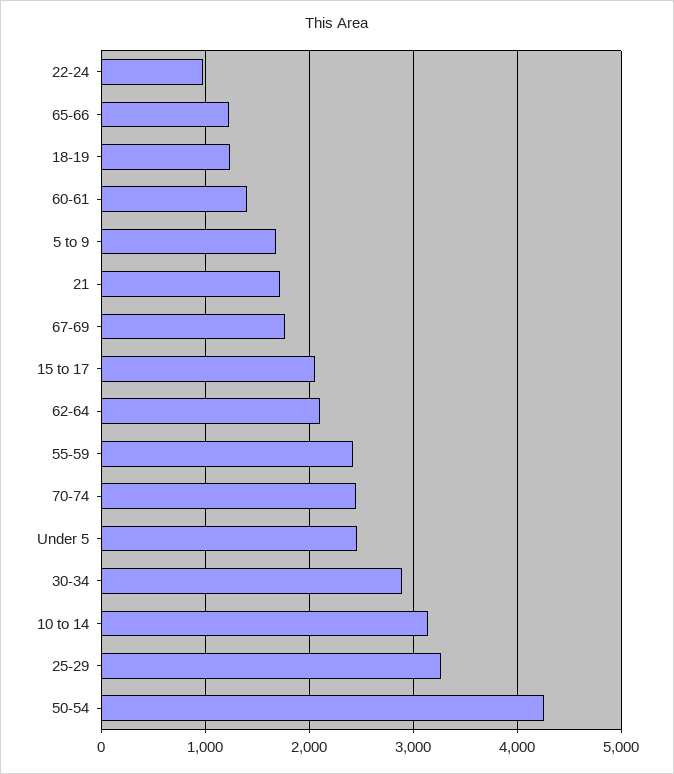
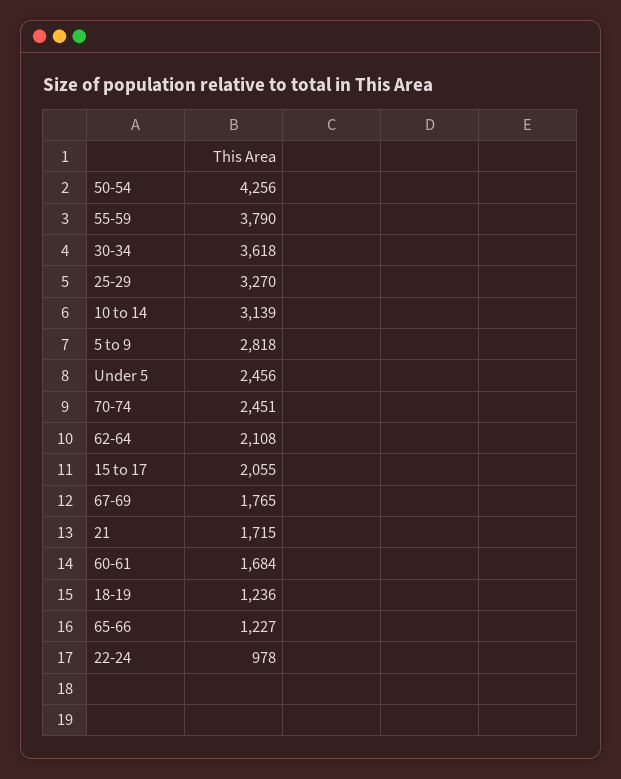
60-61: 1400 -> 1684
5 to 9: 1700 -> 2818
55-59: 2400 -> 3790
30-34: 2900 -> 3618

